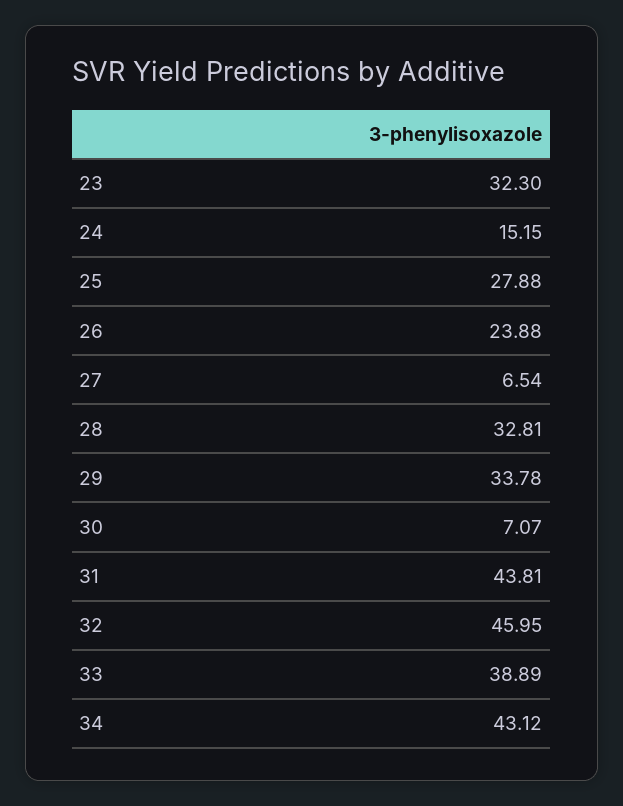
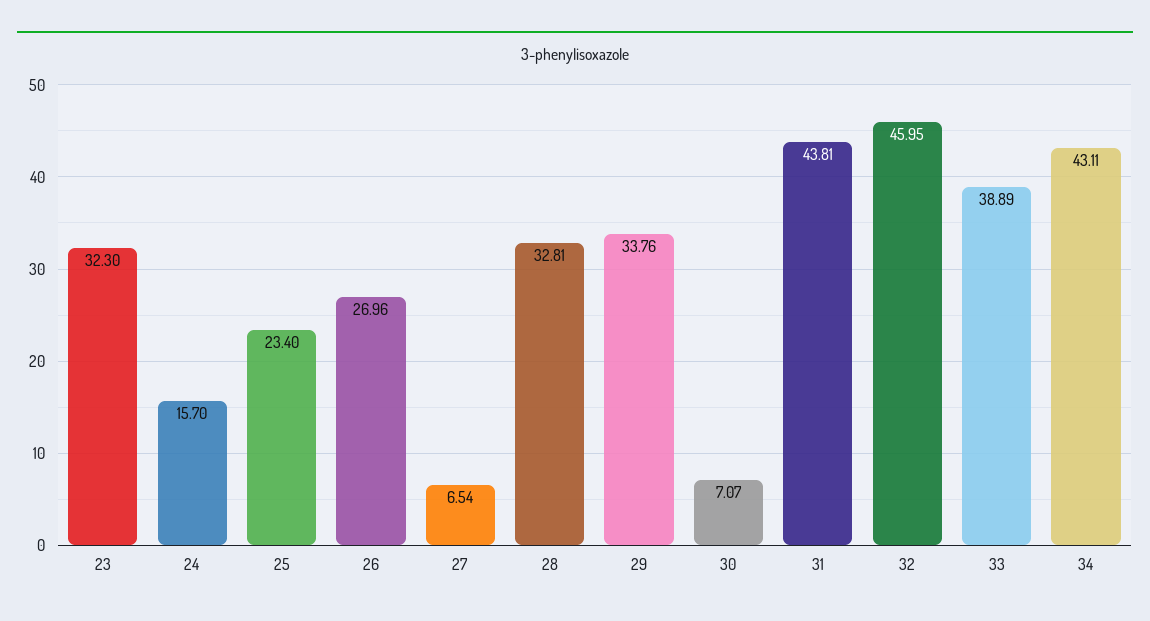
24: 15.15 -> 15.7
25: 27.88 -> 23.4
26: 23.88 -> 26.96
29: 33.78 -> 33.76
34: 43.12 -> 43.11

